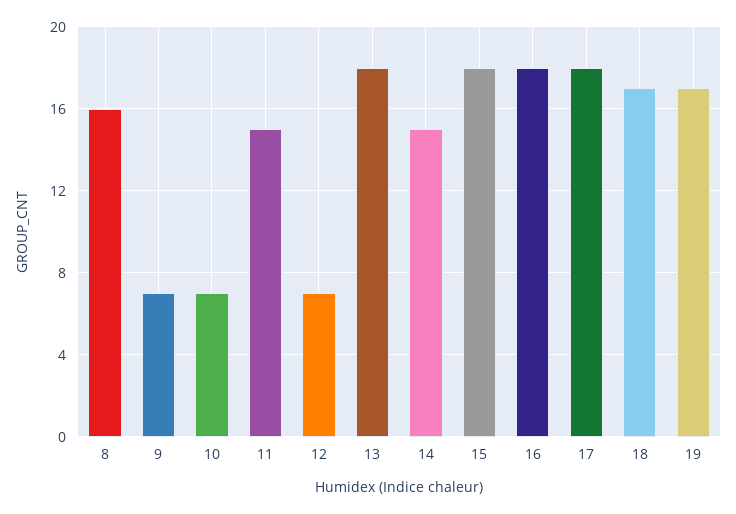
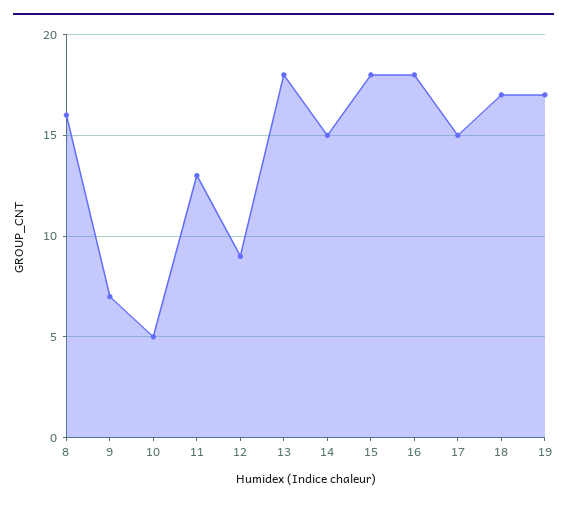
10: 7 -> 5
11: 15 -> 13
12: 7 -> 9
17: 18 -> 15

